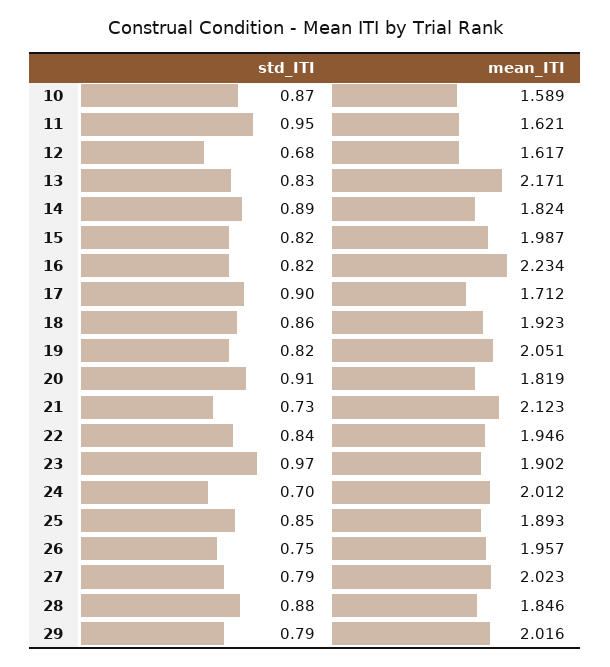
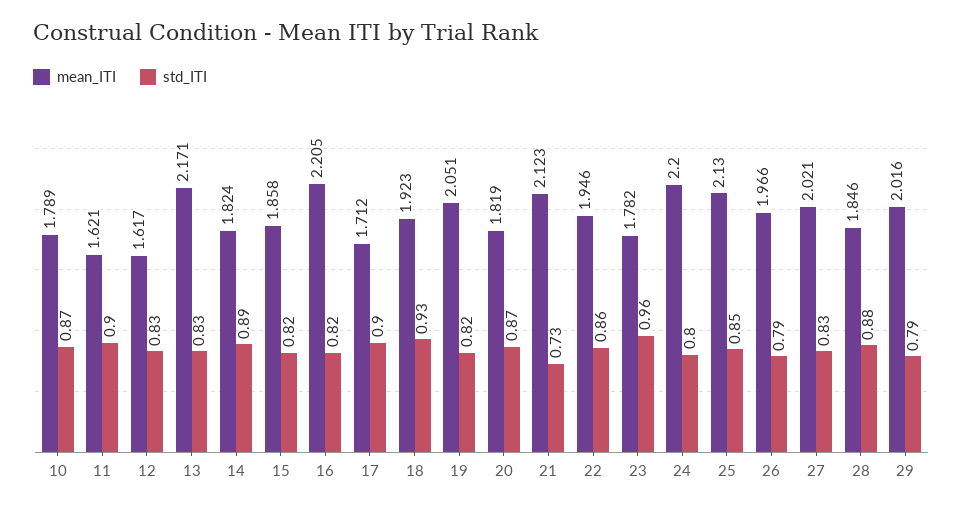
mean_ITI, 10: 1.589 -> 1.789
std_ITI, 11: 0.95 -> 0.9
std_ITI, 12: 0.68 -> 0.83
mean_ITI, 15: 1.987 -> 1.858
mean_ITI, 16: 2.234 -> 2.205
std_ITI, 18: 0.86 -> 0.93
std_ITI, 20: 0.91 -> 0.87
std_ITI, 22: 0.84 -> 0.86
std_ITI, 23: 0.97 -> 0.96
mean_ITI, 23: 1.902 -> 1.782
std_ITI, 24: 0.7 -> 0.8
mean_ITI, 24: 2.012 -> 2.2
mean_ITI, 25: 1.893 -> 2.13
std_ITI, 26: 0.75 -> 0.79
mean_ITI, 26: 1.957 -> 1.966
std_ITI, 27: 0.79 -> 0.83
mean_ITI, 27: 2.023 -> 2.021

